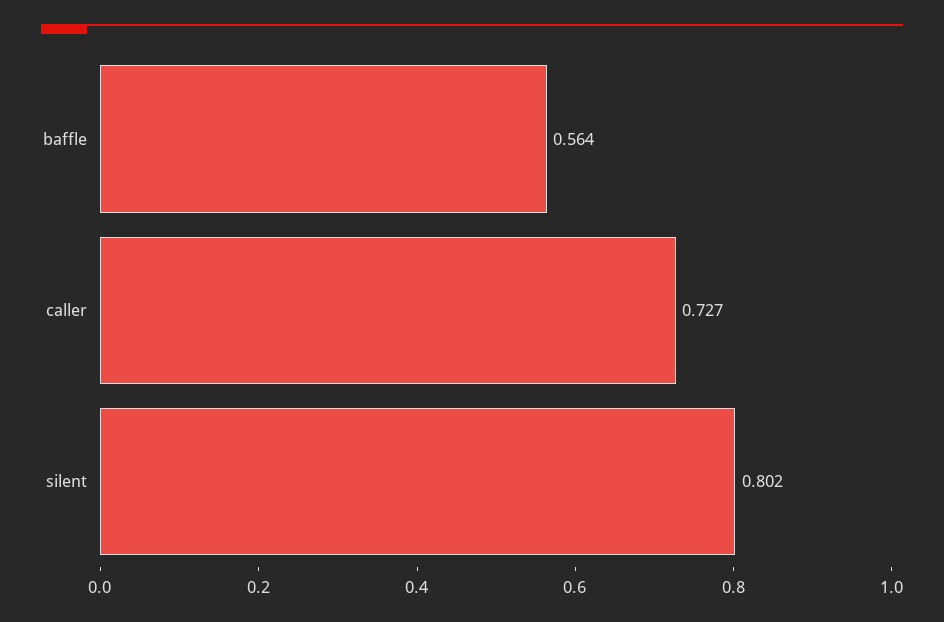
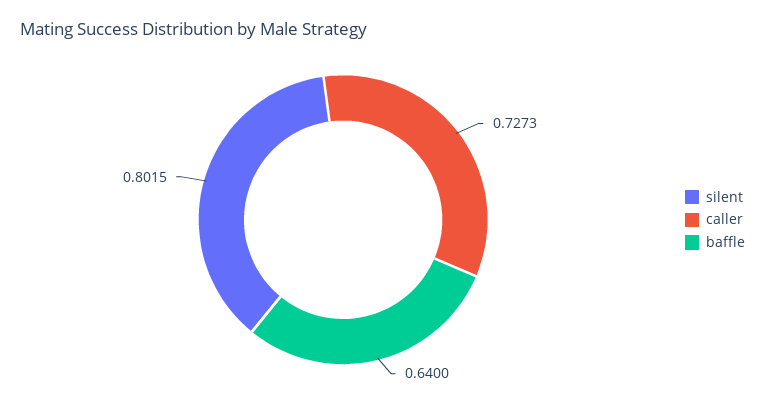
baffle: 0.564 -> 0.64

